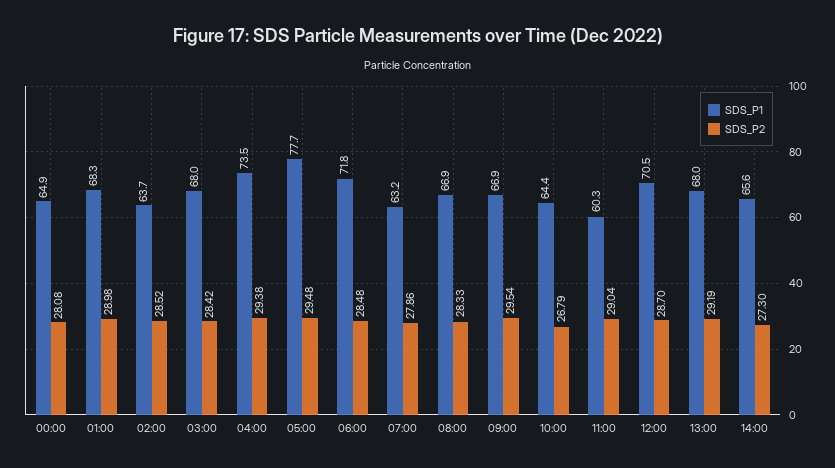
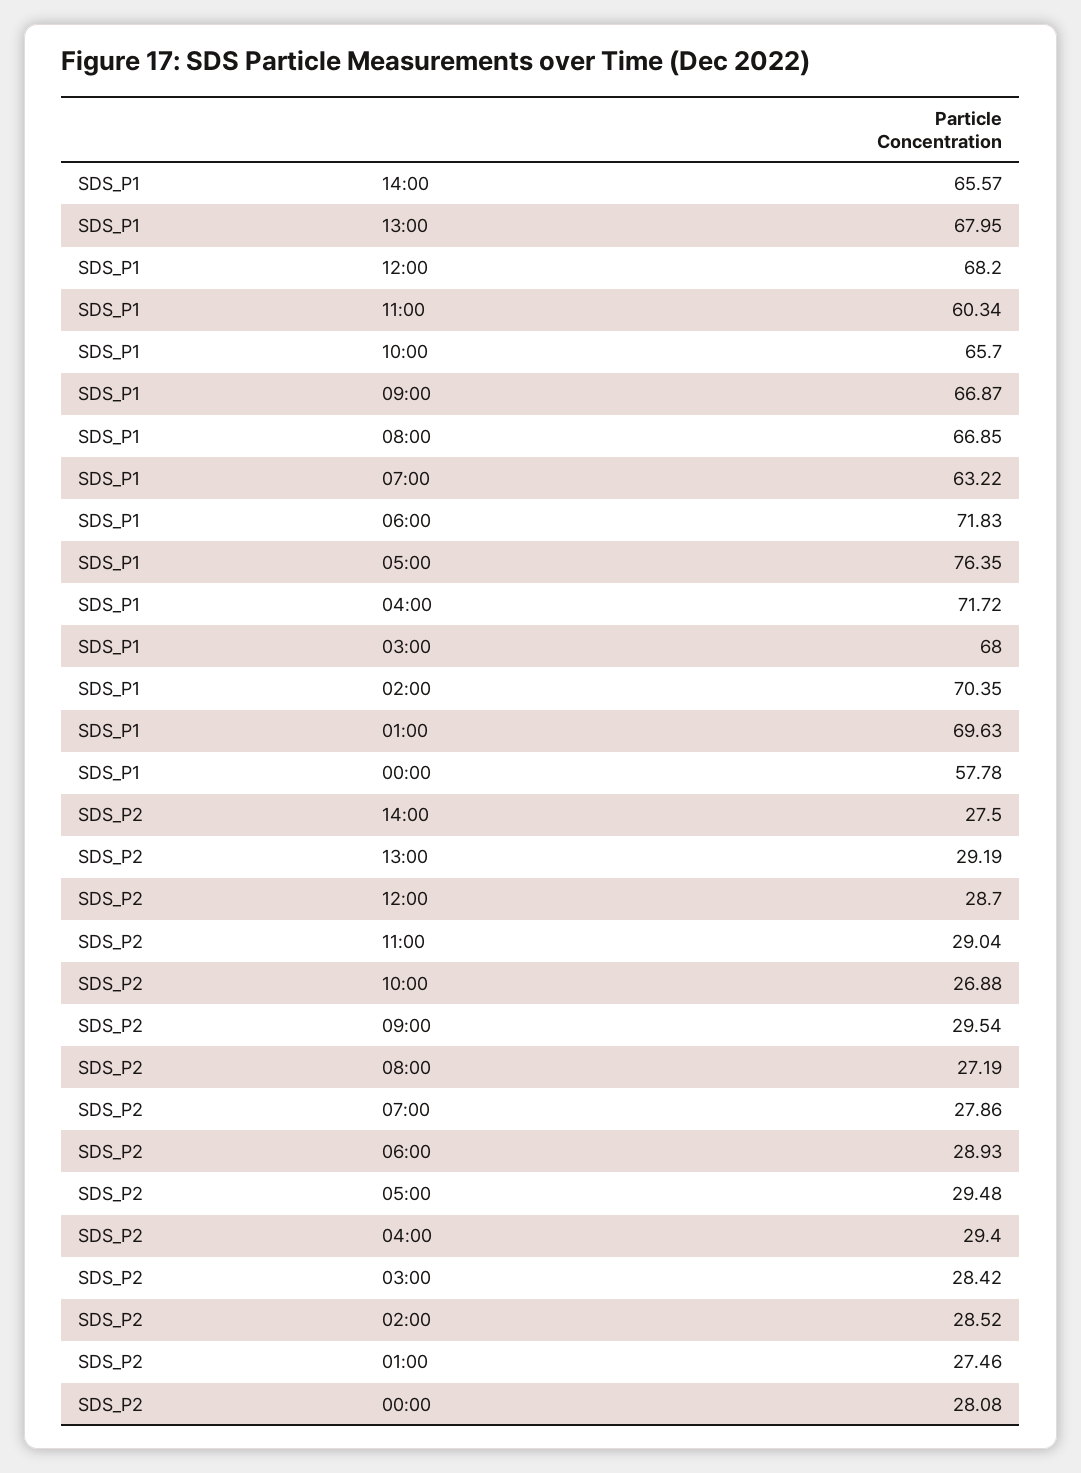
SDS_P1, 00:00: 64.9 -> 57.78
SDS_P1, 01:00: 68.3 -> 69.63
SDS_P2, 01:00: 28.98 -> 27.46
SDS_P1, 02:00: 63.7 -> 70.35
SDS_P1, 04:00: 73.5 -> 71.72
SDS_P2, 04:00: 29.38 -> 29.4
SDS_P1, 05:00: 77.7 -> 76.35
SDS_P2, 06:00: 28.48 -> 28.93
SDS_P2, 08:00: 28.33 -> 27.19
SDS_P1, 10:00: 64.4 -> 65.7
SDS_P2, 10:00: 26.79 -> 26.88
SDS_P1, 12:00: 70.5 -> 68.2
SDS_P2, 14:00: 27.3 -> 27.5

